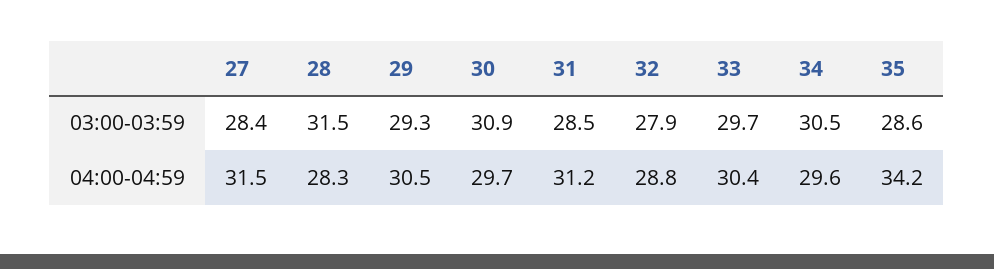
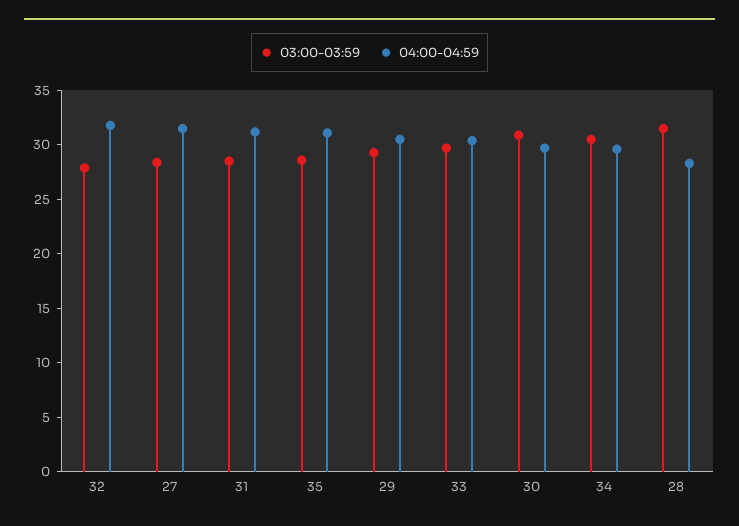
04:00-04:59, 32: 28.8 -> 32
04:00-04:59, 35: 34.2 -> 31

